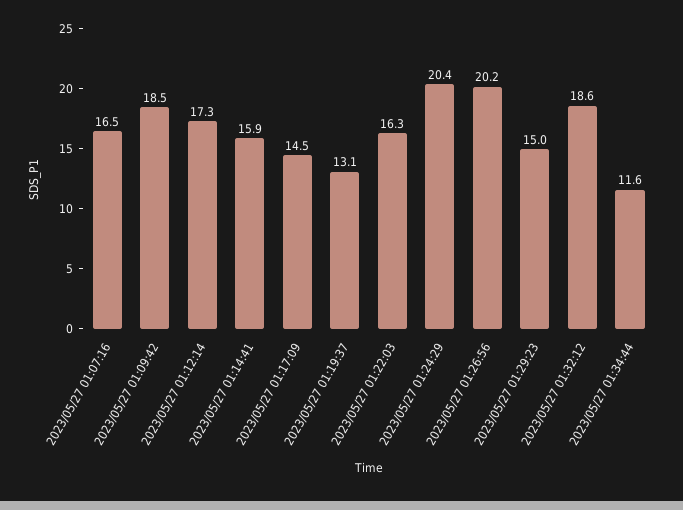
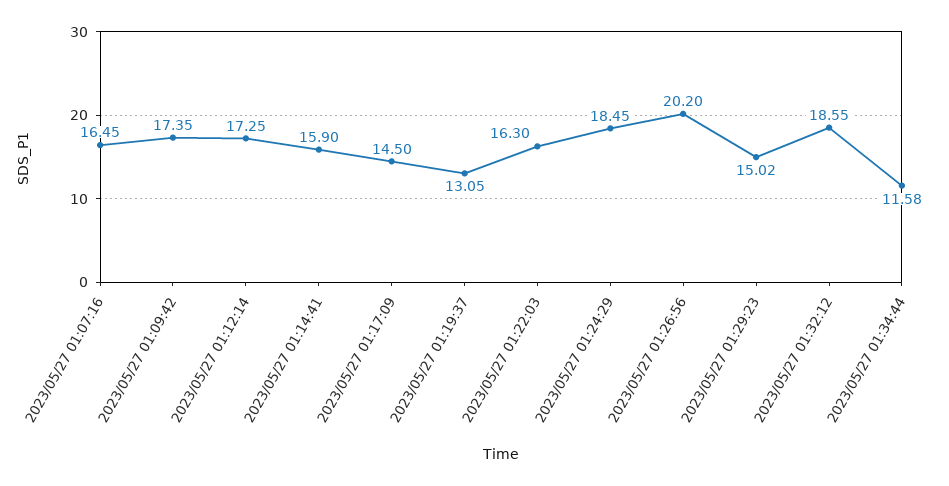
2023/05/27 01:09:42: 18.5 -> 17.35
2023/05/27 01:24:29: 20.4 -> 18.45

